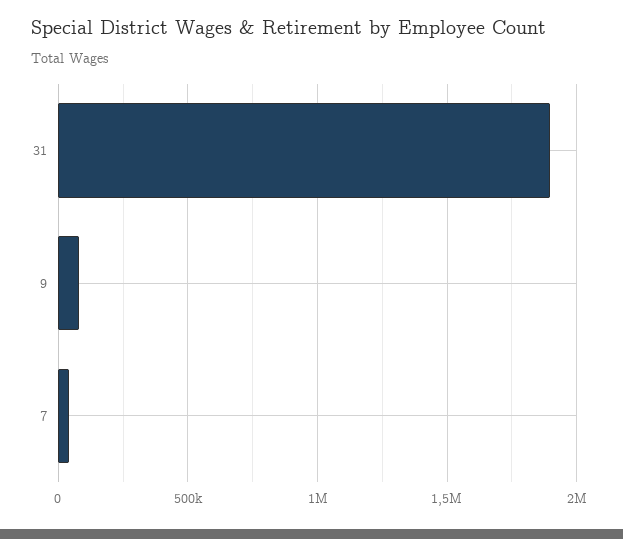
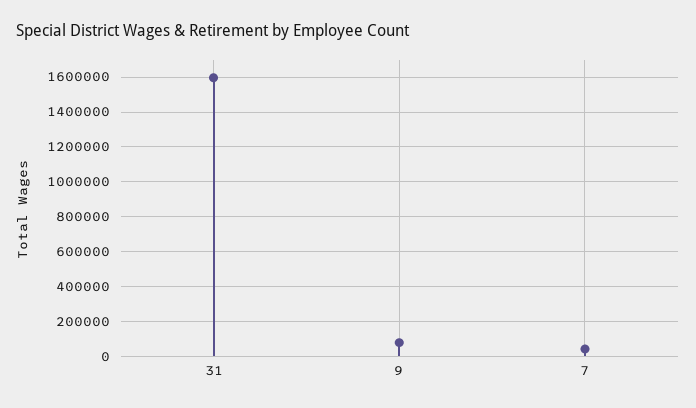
31: 1900000 -> 1600000

